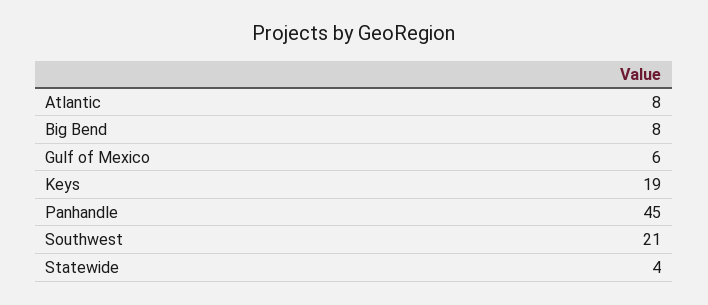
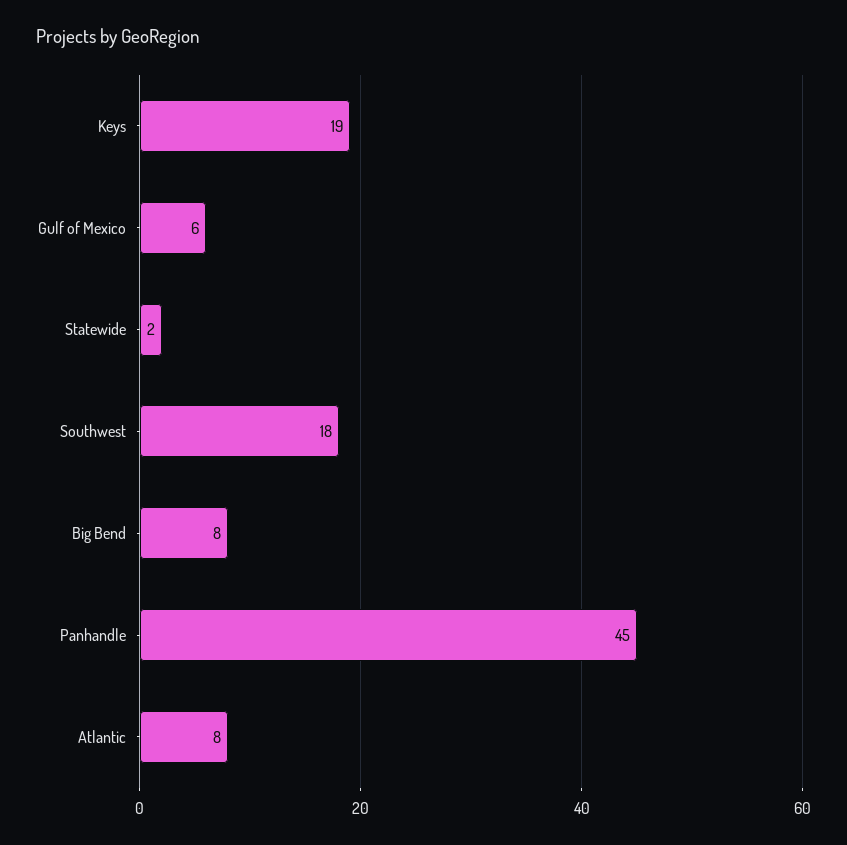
Southwest: 21 -> 18
Statewide: 4 -> 2

